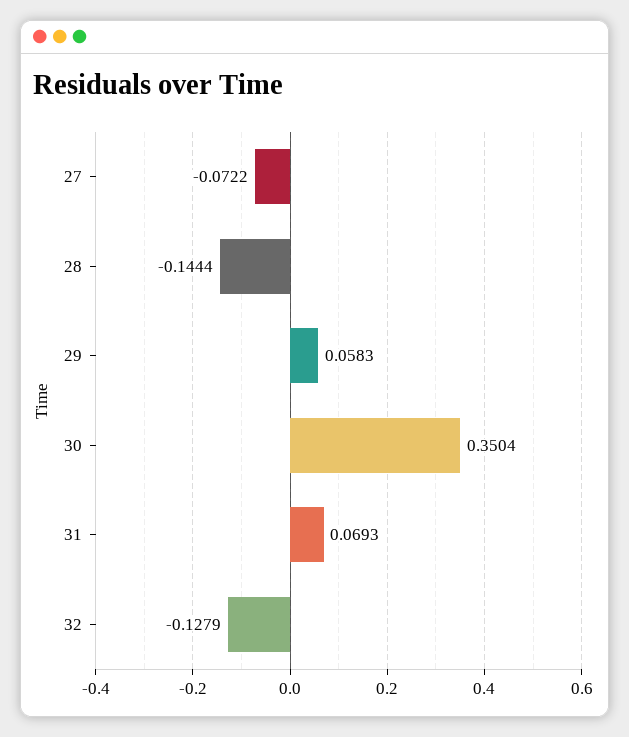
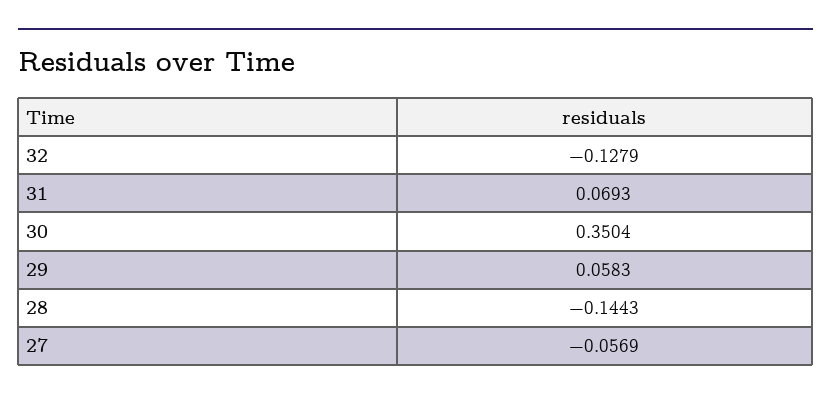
27: -0.0722 -> -0.0569
28: -0.1444 -> -0.1443

